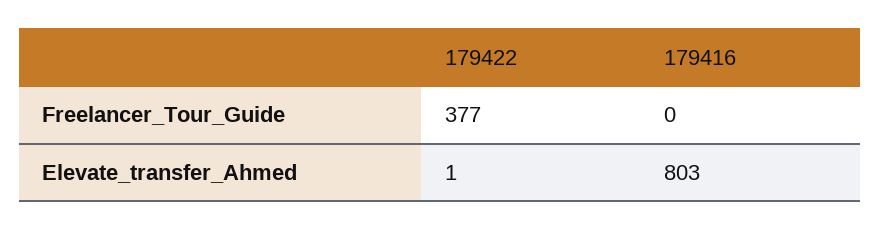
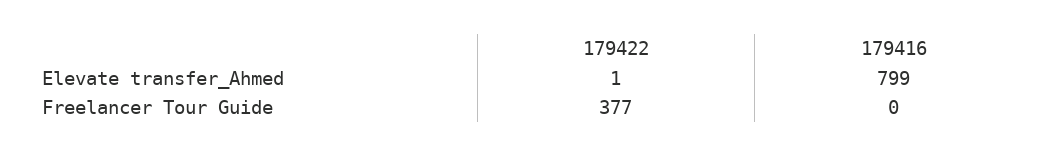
179416, Elevate_transfer_Ahmed: 803 -> 799

